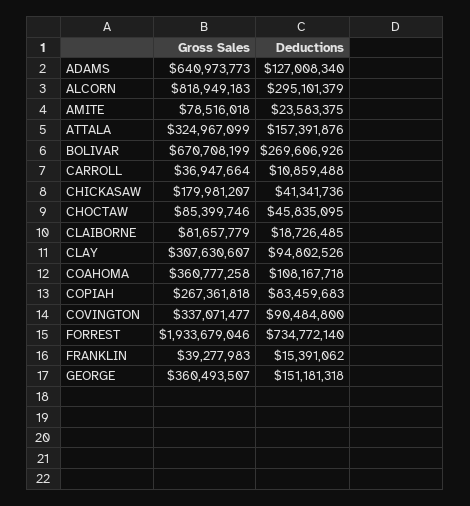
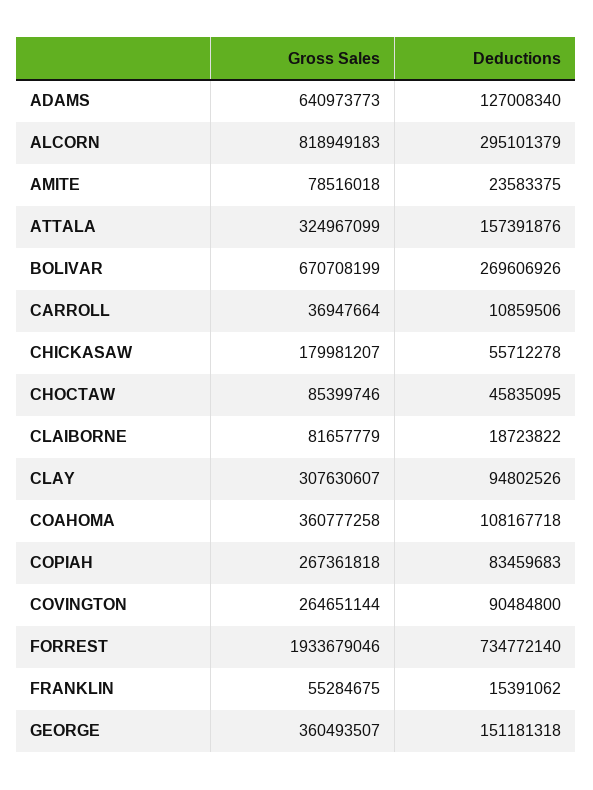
Deductions, CARROLL: 10859488 -> 10859506
Deductions, CHICKASAW: 41341736 -> 55712278
Deductions, CLAIBORNE: 18726485 -> 18723822
Gross Sales, COVINGTON: 337071477 -> 264651144
Gross Sales, FRANKLIN: 39277983 -> 55284675

